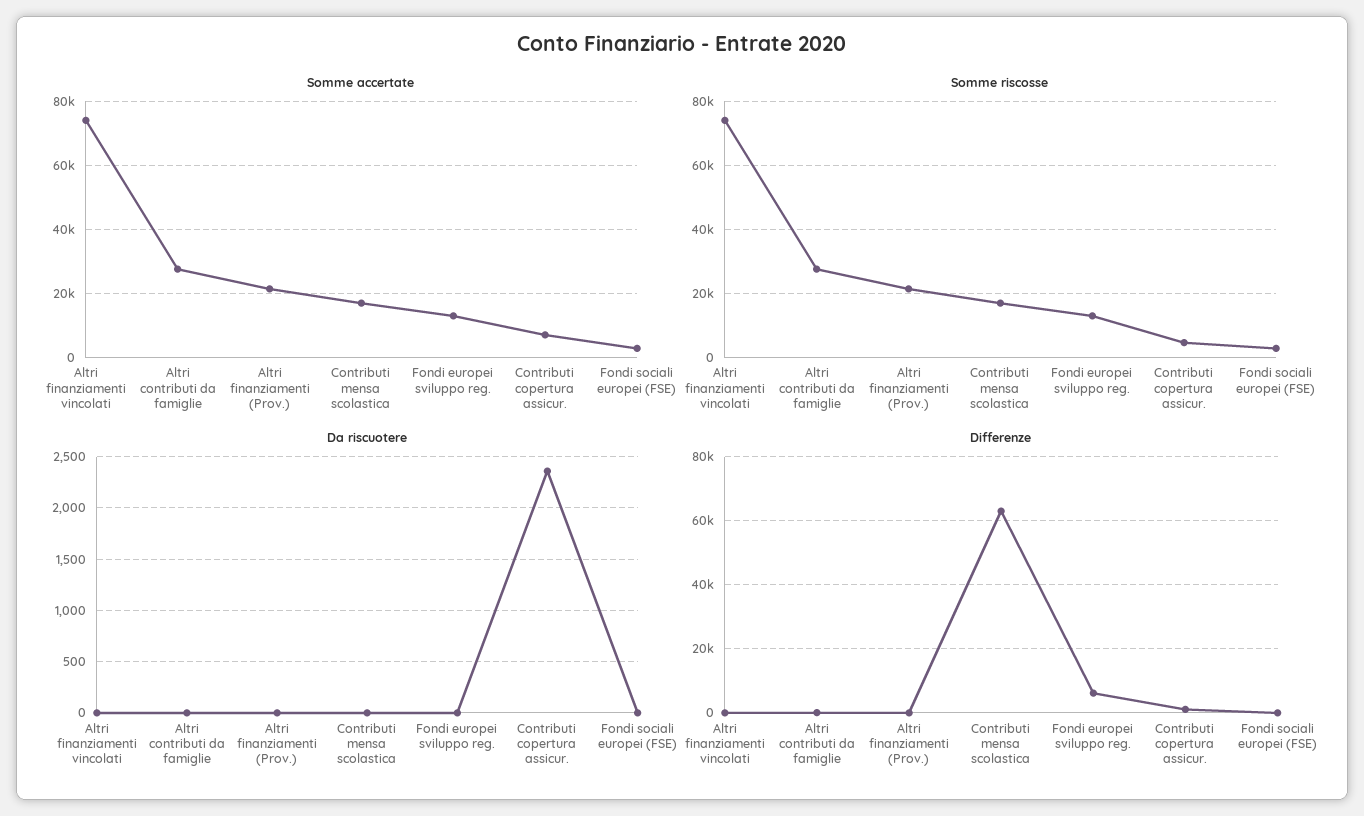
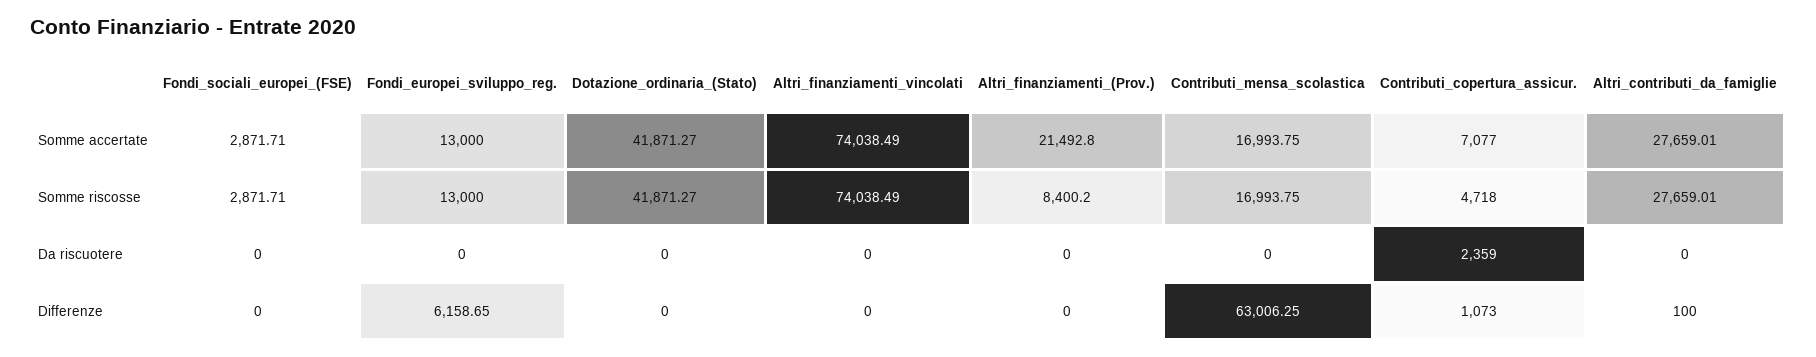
Somme riscosse, Altri finanziamenti (Prov.): 22000 -> 8400.2
Somme accertate, Dotazione_ordinaria_(Stato): none -> 41871.27
Somme riscosse, Dotazione_ordinaria_(Stato): none -> 41871.27
Da riscuotere, Dotazione_ordinaria_(Stato): none -> 0
Differenze, Dotazione_ordinaria_(Stato): none -> 0

